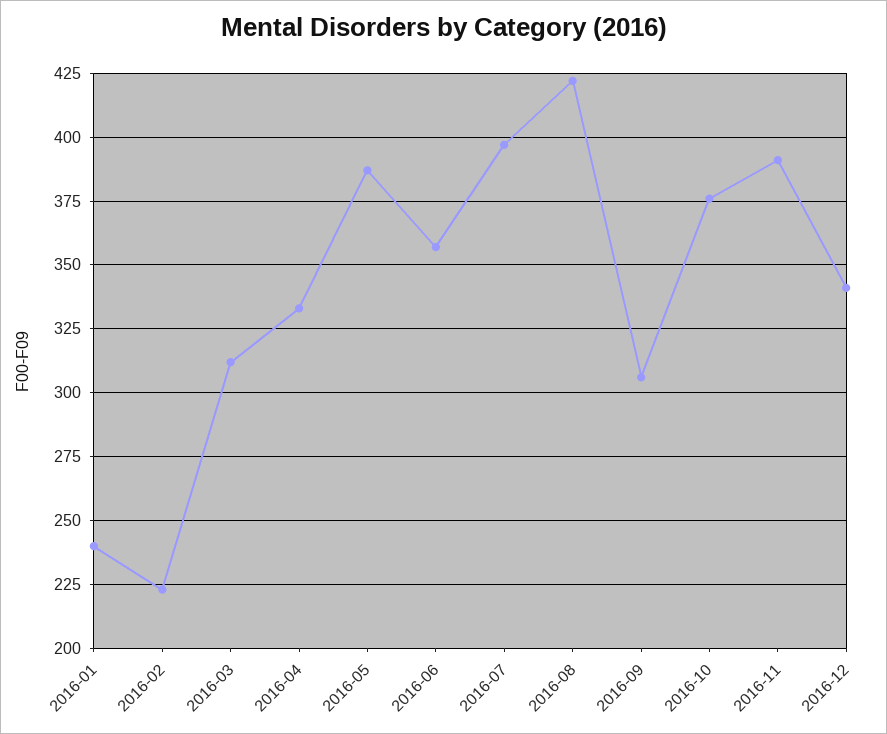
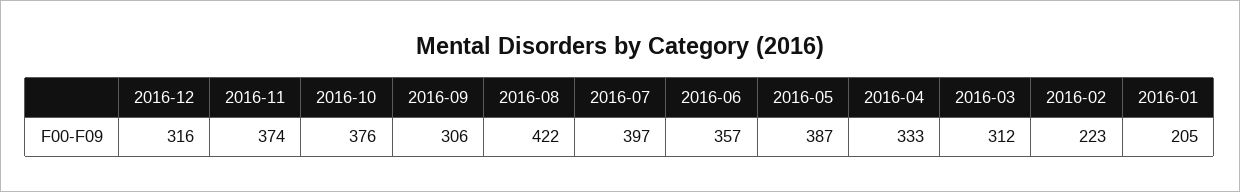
2016-01: 240 -> 205
2016-11: 390 -> 374
2016-12: 340 -> 316

